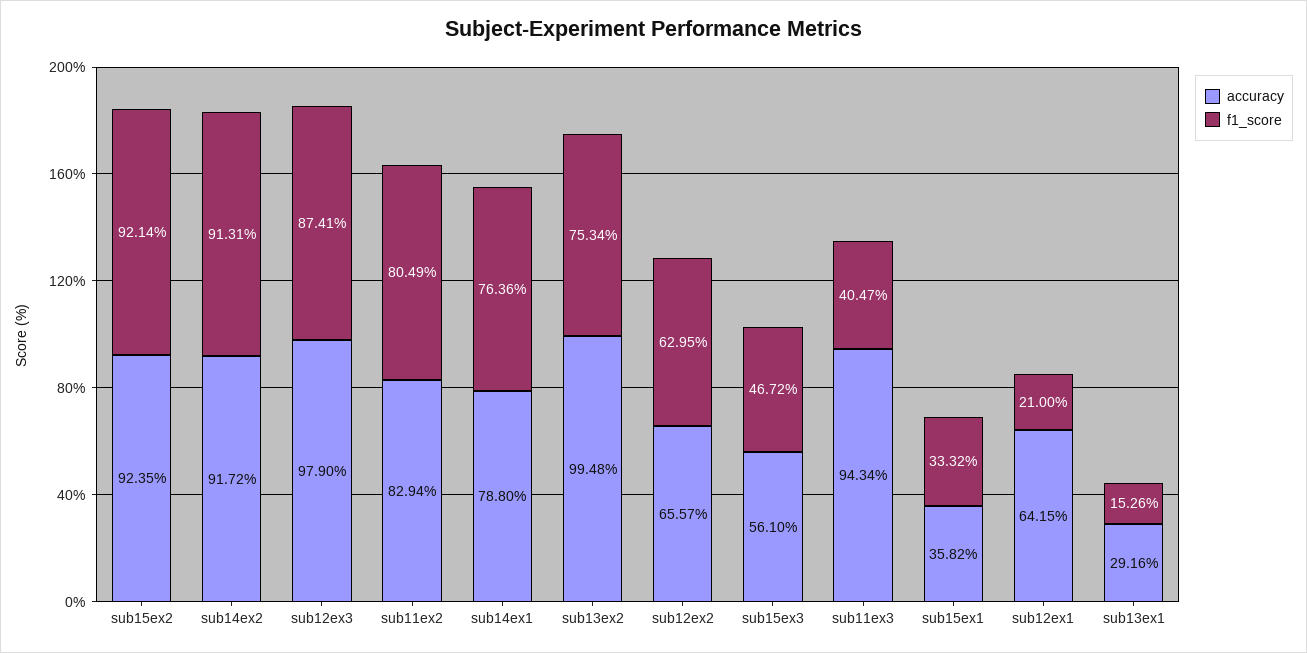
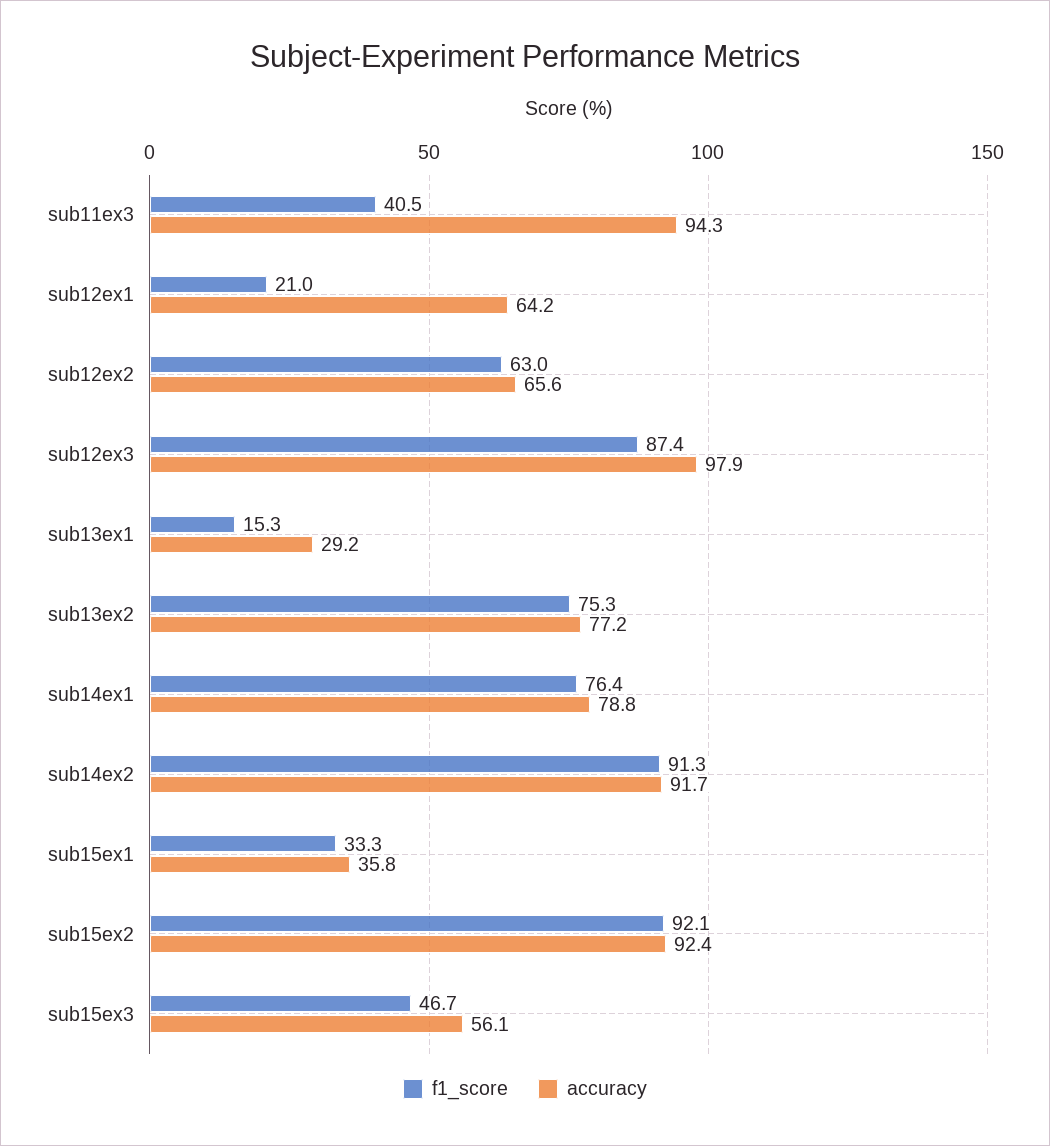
accuracy, sub11ex2: 82.94 -> none
f1_score, sub11ex2: 80.49 -> none
accuracy, sub13ex2: 99.48 -> 77.2

